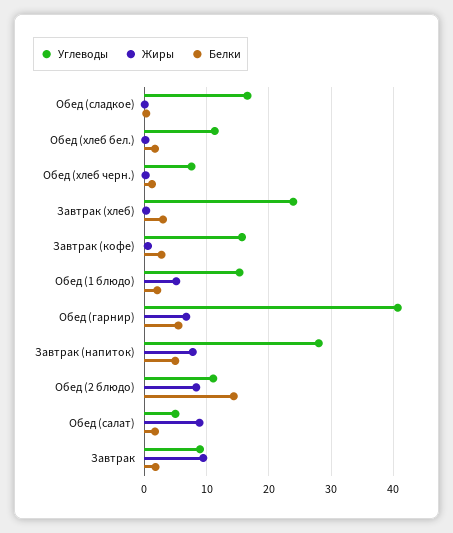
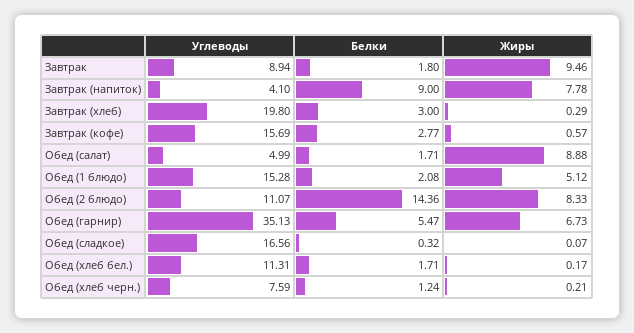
Углеводы, Завтрак (хлеб): 24 -> 19.8
Углеводы, Обед (гарнир): 41 -> 35.13
Углеводы, Завтрак (напиток): 28 -> 4.1
Белки, Завтрак (напиток): 5 -> 9

